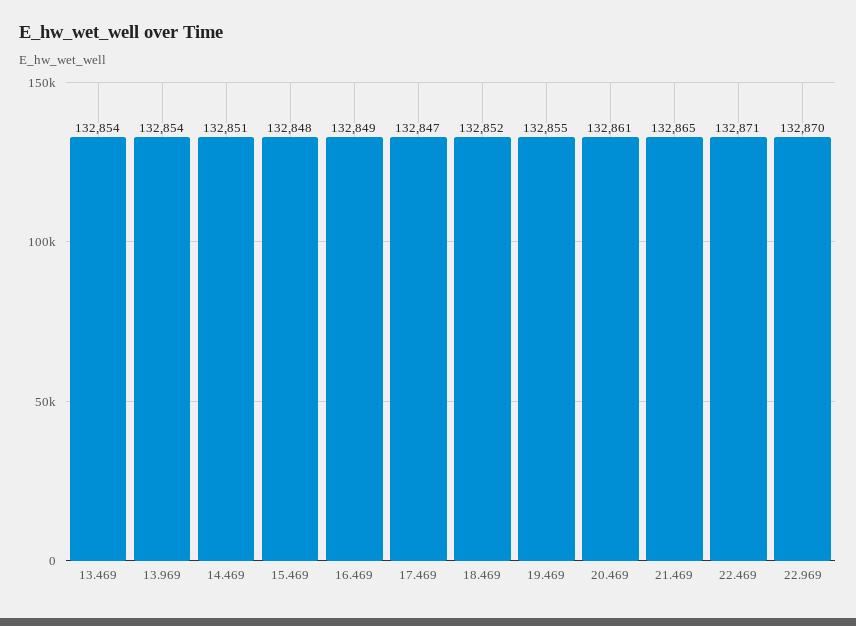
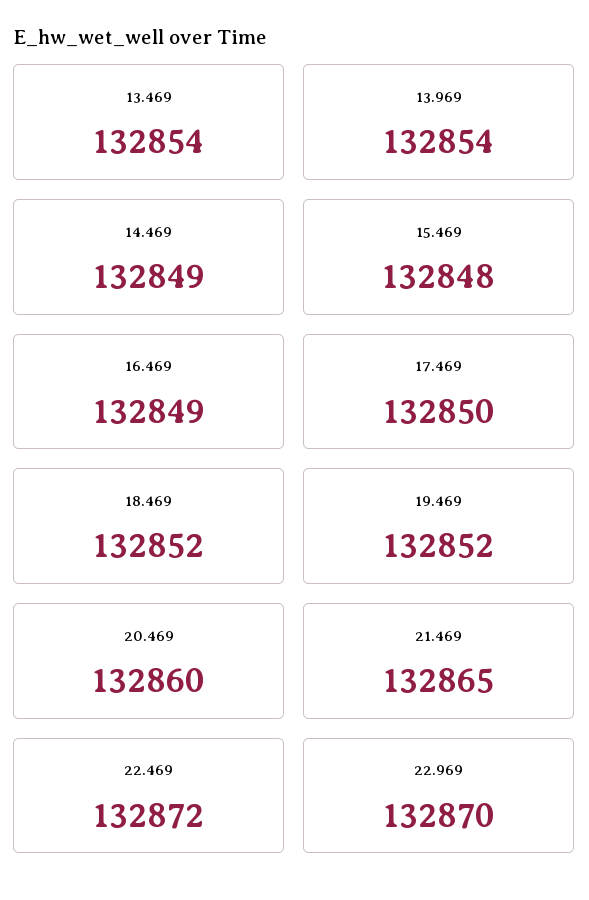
14.469: 132851 -> 132849
17.469: 132847 -> 132850
19.469: 132855 -> 132852
20.469: 132861 -> 132860
22.469: 132871 -> 132872

